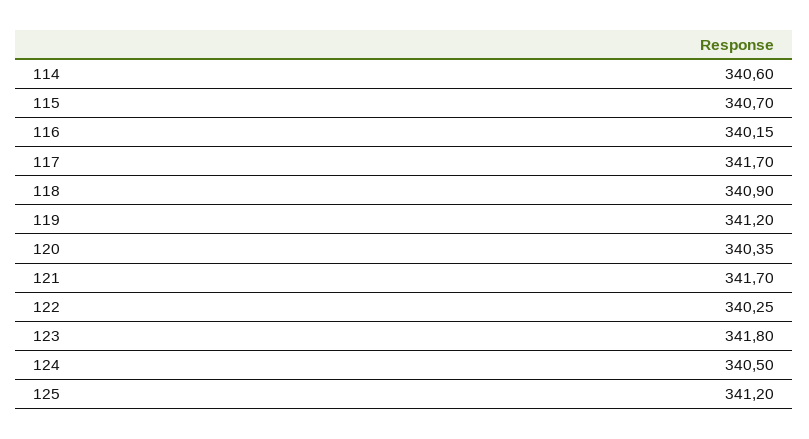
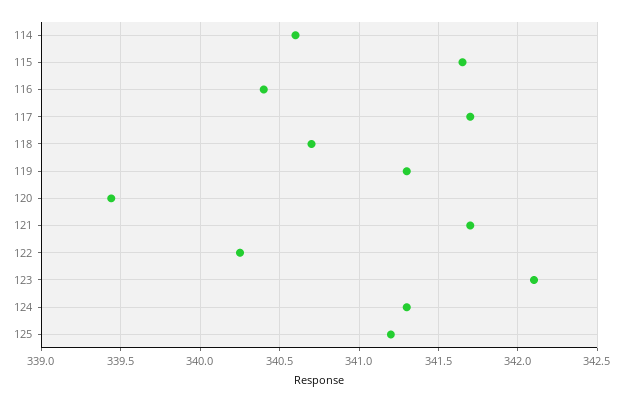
115: 340.7 -> 341.65
116: 340.15 -> 340.4
118: 340.9 -> 340.7
119: 341.2 -> 341.3
120: 340.35 -> 339.45
123: 341.8 -> 342.1
124: 340.5 -> 341.3

